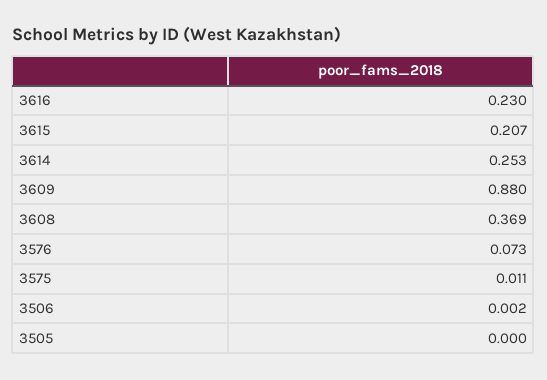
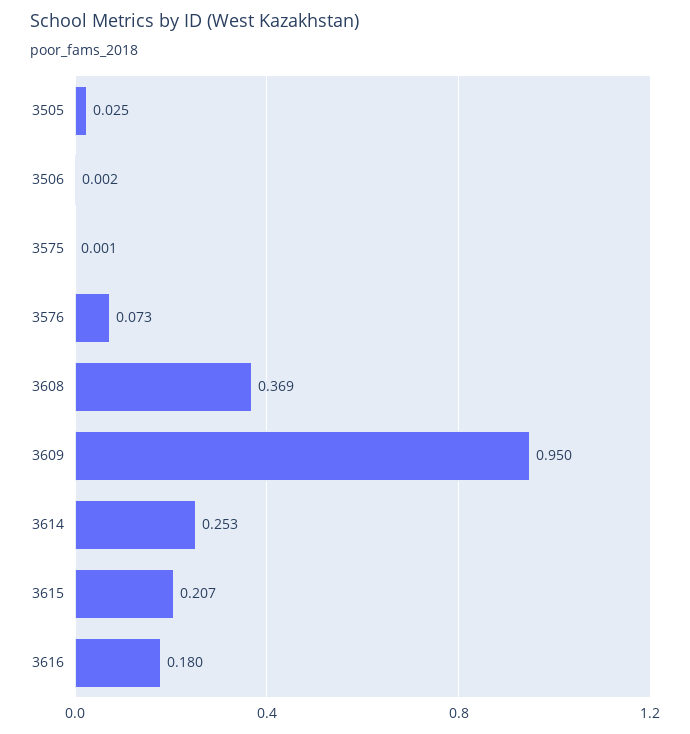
3616: 0.23 -> 0.18
3609: 0.88 -> 0.95
3575: 0.011 -> 0.001
3505: 0 -> 0.025

